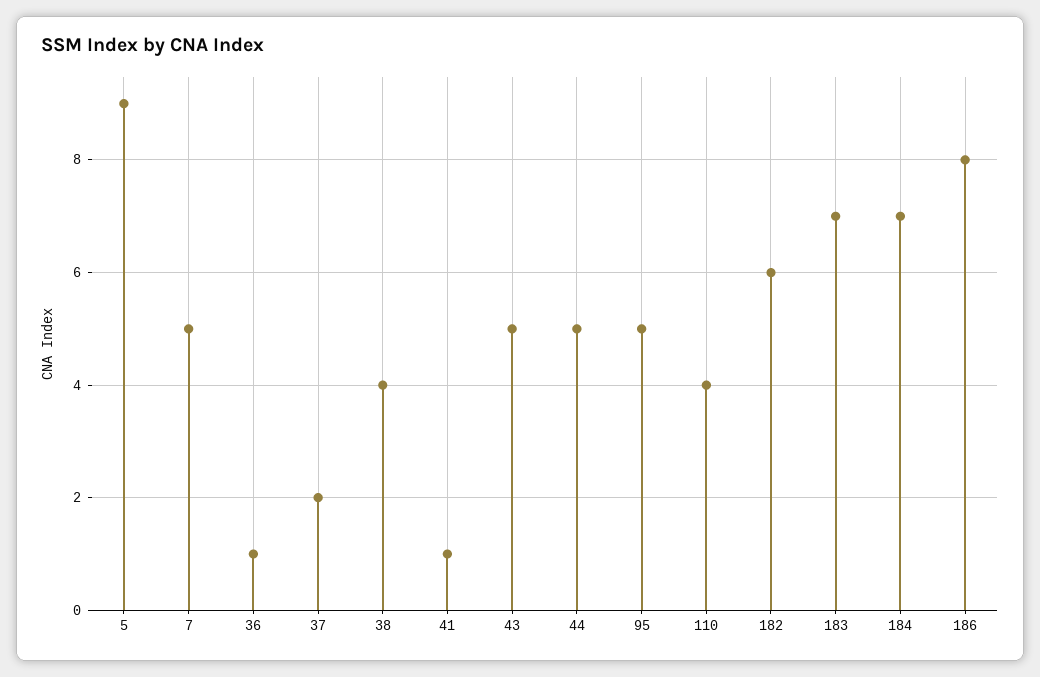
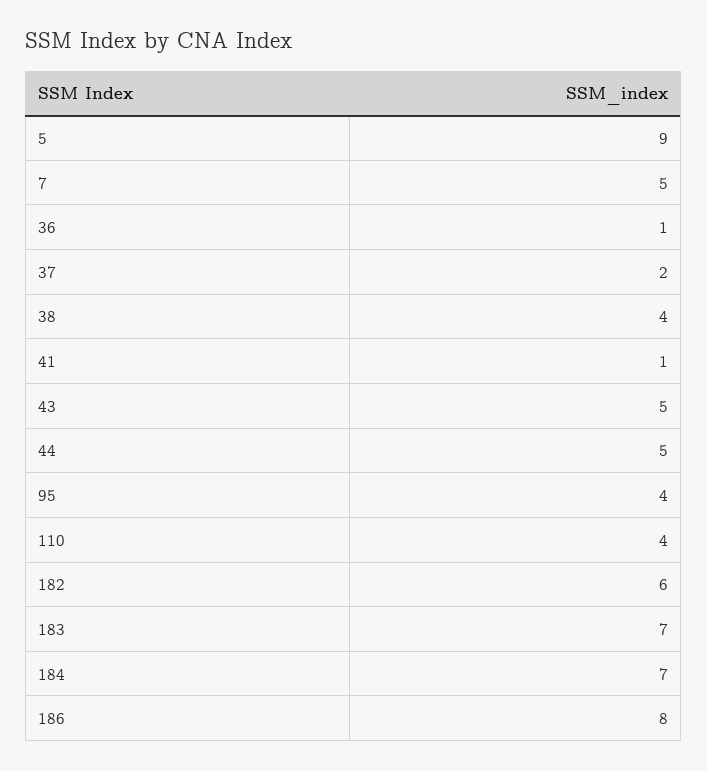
95: 5 -> 4

